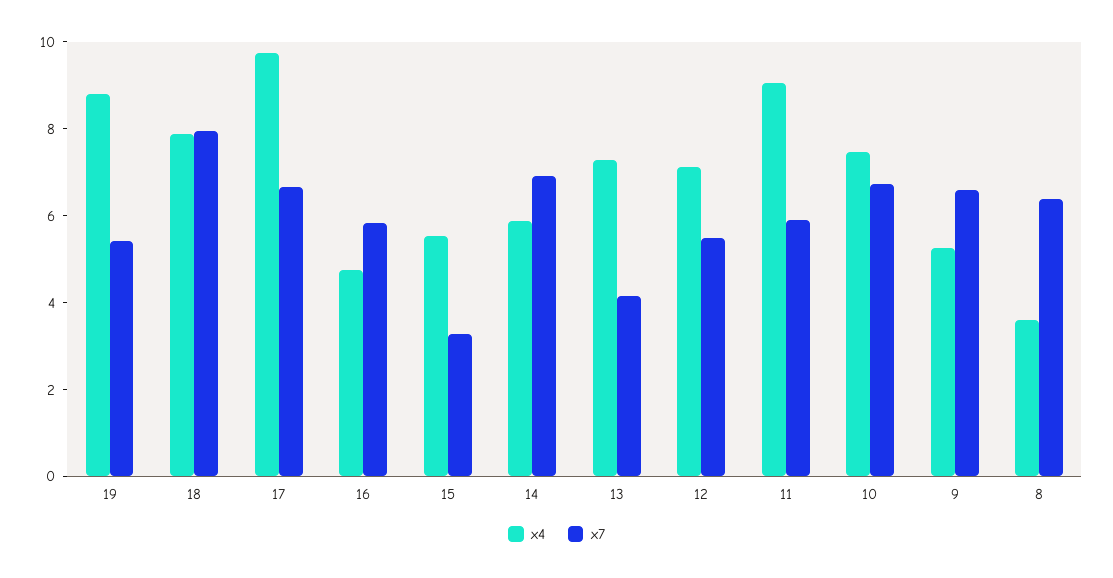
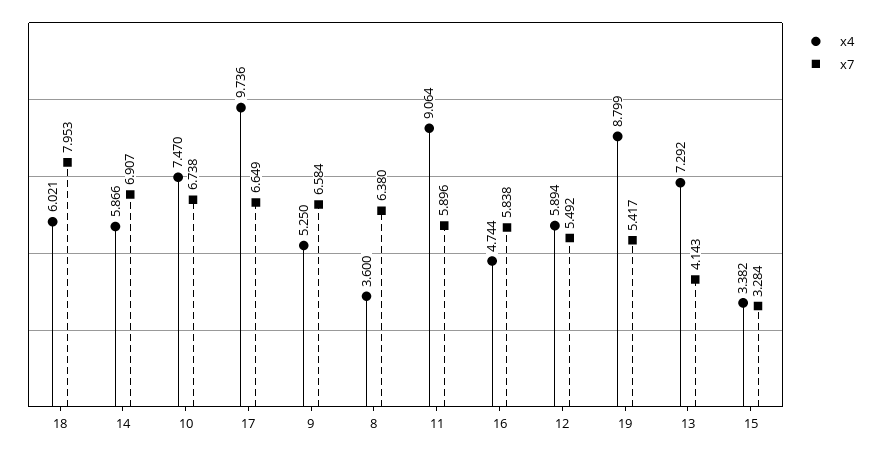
x4, 18: 8 -> 6.021
x4, 15: 5.5 -> 3.382
x4, 12: 7 -> 5.894

